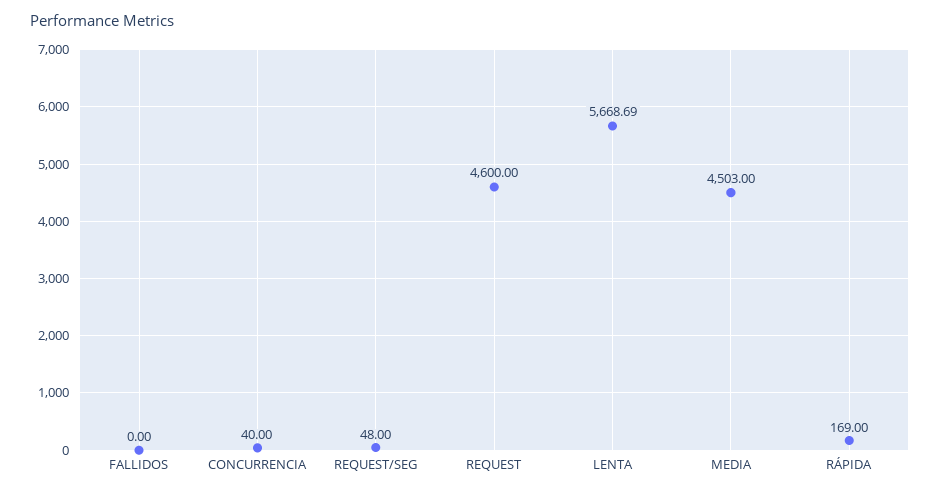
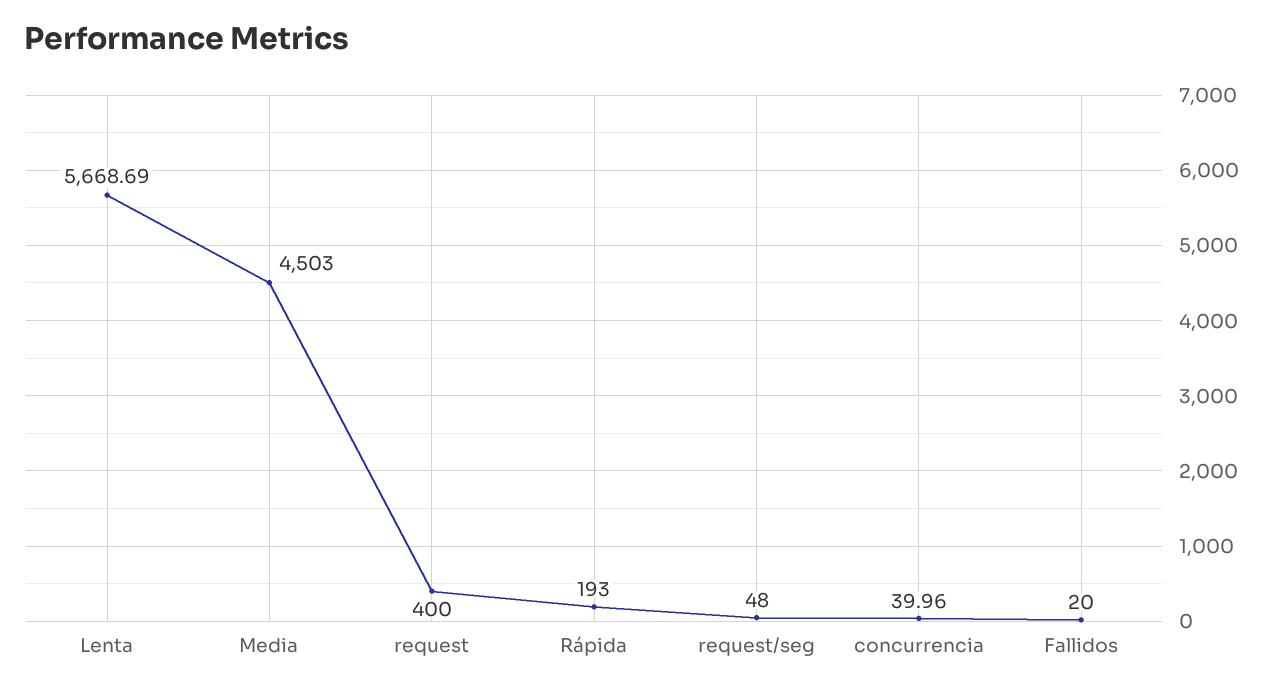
FALLIDOS: 0 -> 20
CONCURRENCIA: 40 -> 39.96
REQUEST: 4600 -> 400
RÁPIDA: 169 -> 193

